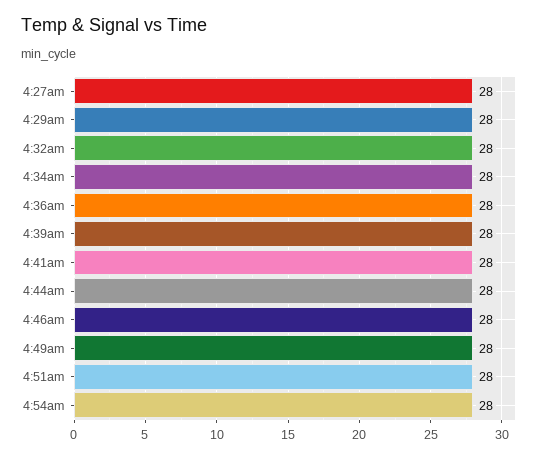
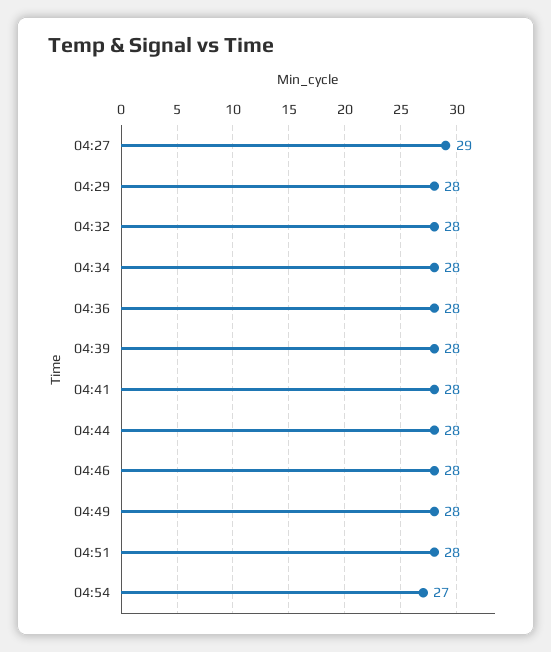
4:27am: 28 -> 29
4:54am: 28 -> 27

